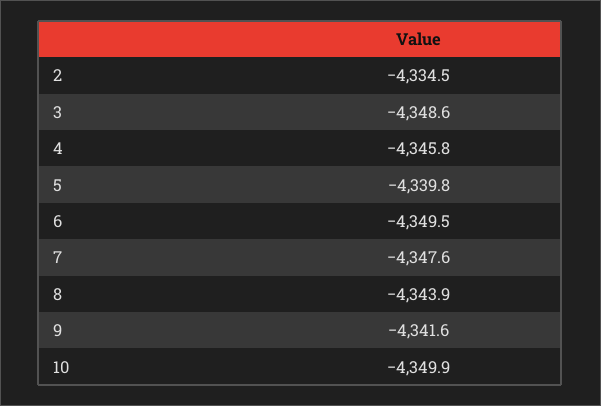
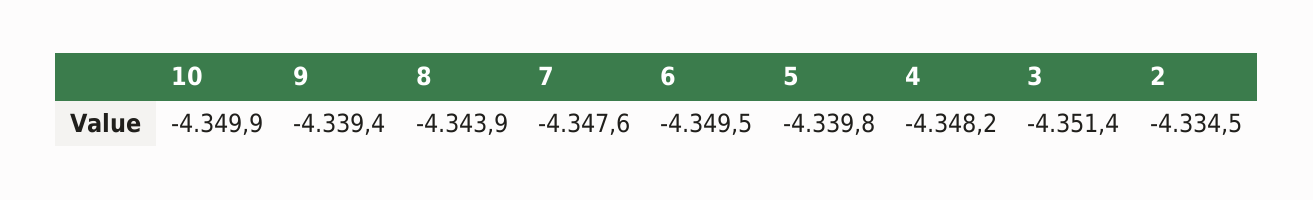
3: -4348.6 -> -4351.4
4: -4345.8 -> -4348.2
9: -4341.6 -> -4339.4

